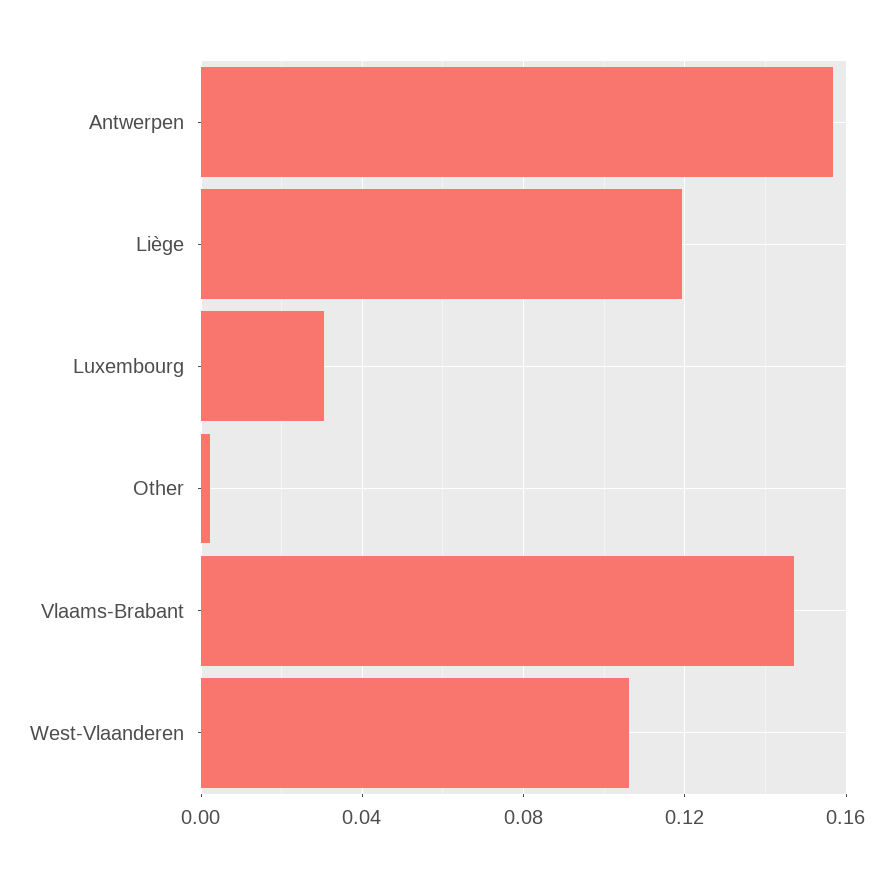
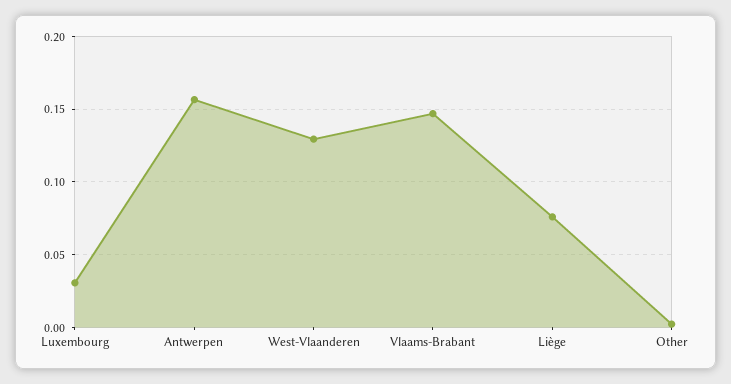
Liège: 0.12 -> 0.075
West-Vlaanderen: 0.105 -> 0.13

